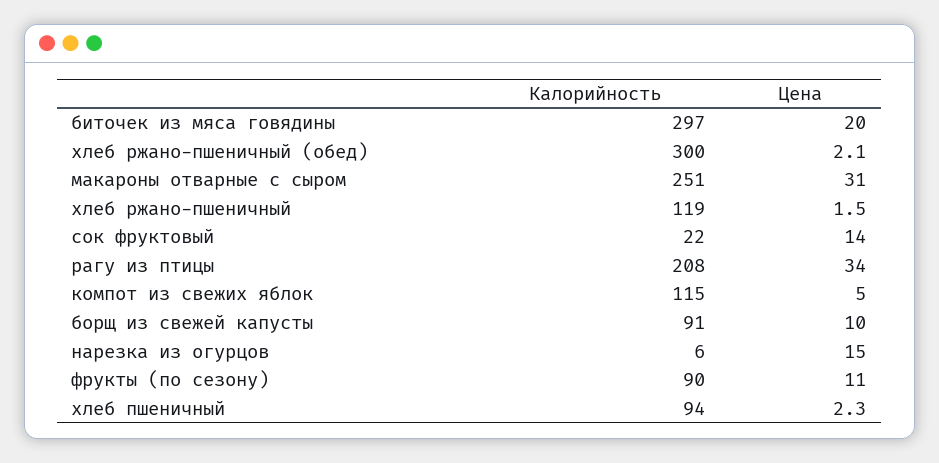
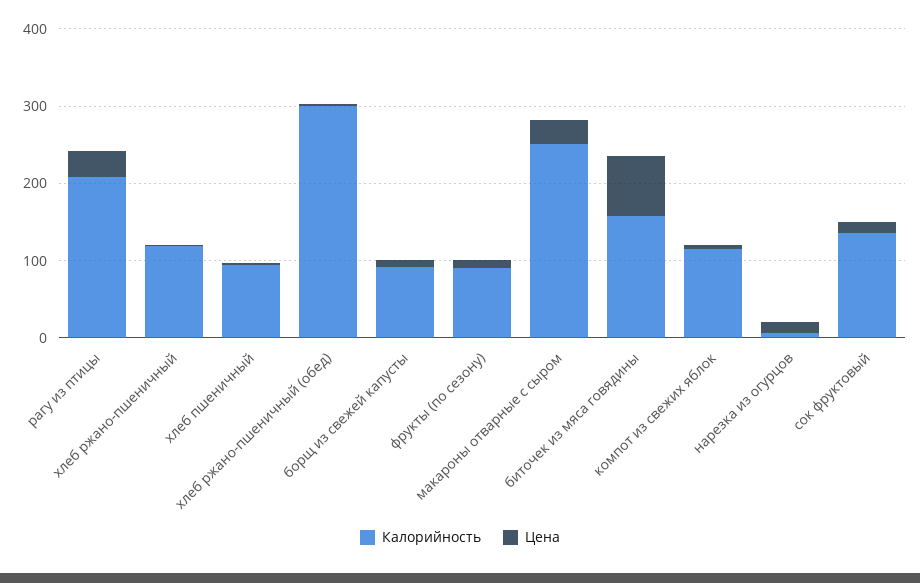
Калорийность, биточек из мяса говядины: 297 -> 160
Цена, биточек из мяса говядины: 20 -> 80
Калорийность, сок фруктовый: 22 -> 140

